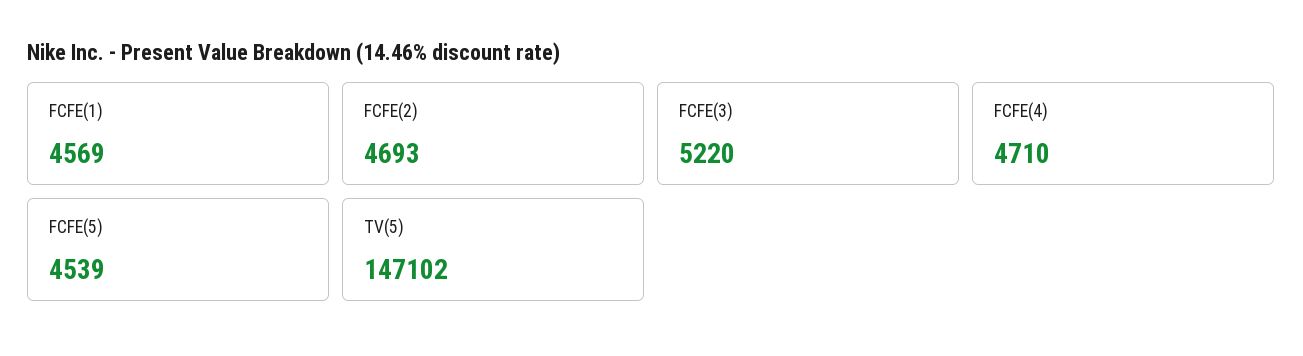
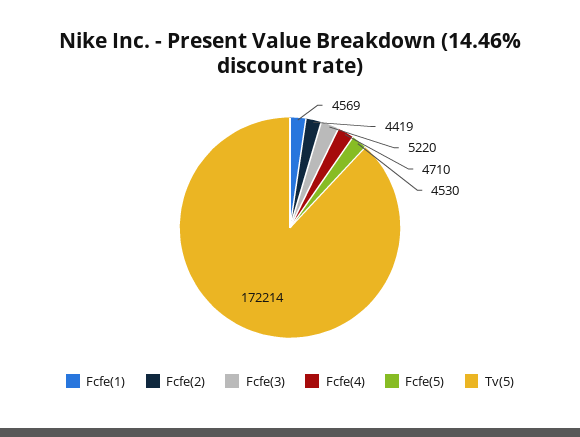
FCFE(2): 4693 -> 4419
FCFE(5): 4539 -> 4530
TV(5): 147102 -> 172214

